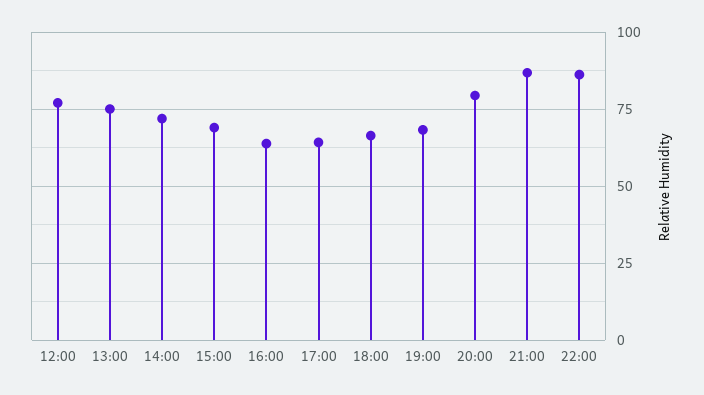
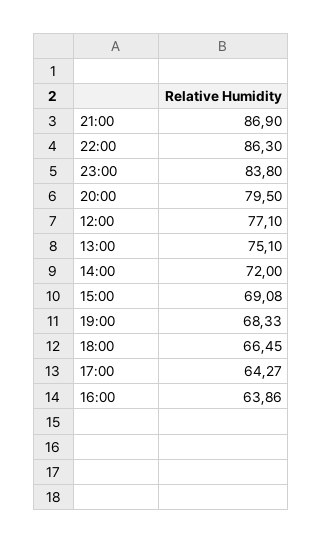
23:00: none -> 83.8

